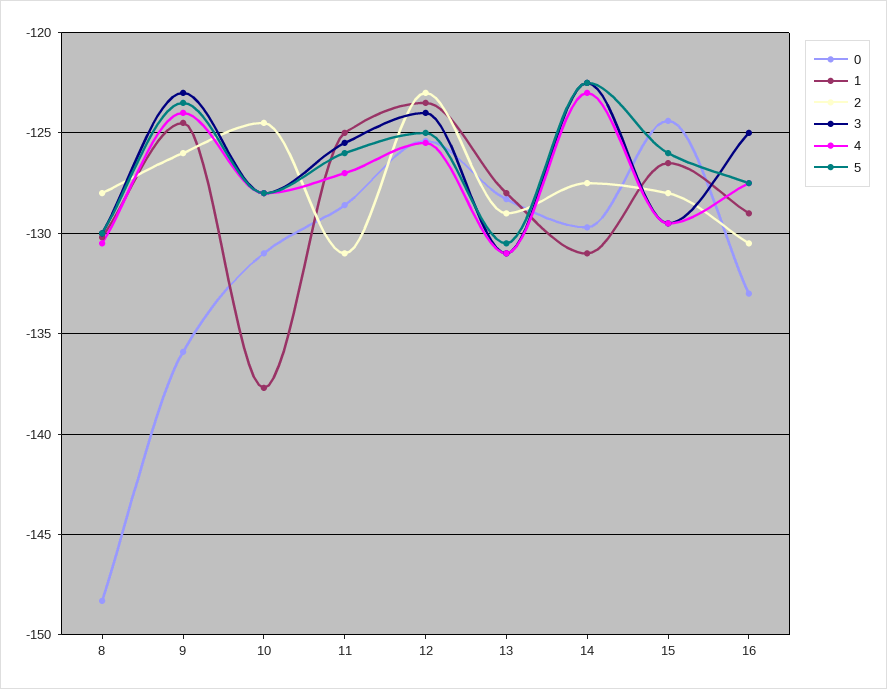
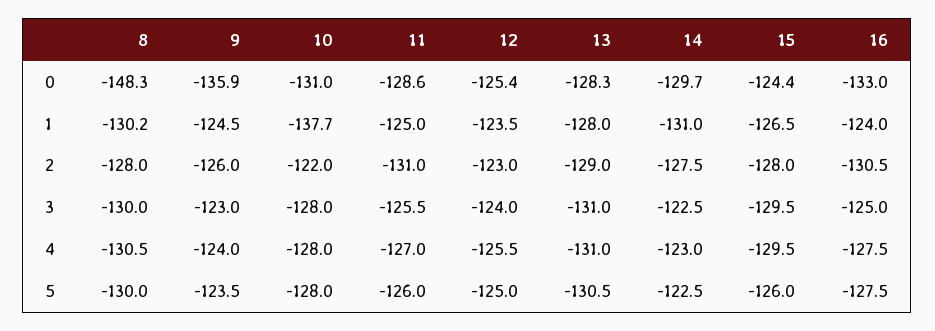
2, 10: -124.5 -> -122
1, 16: -129 -> -124

